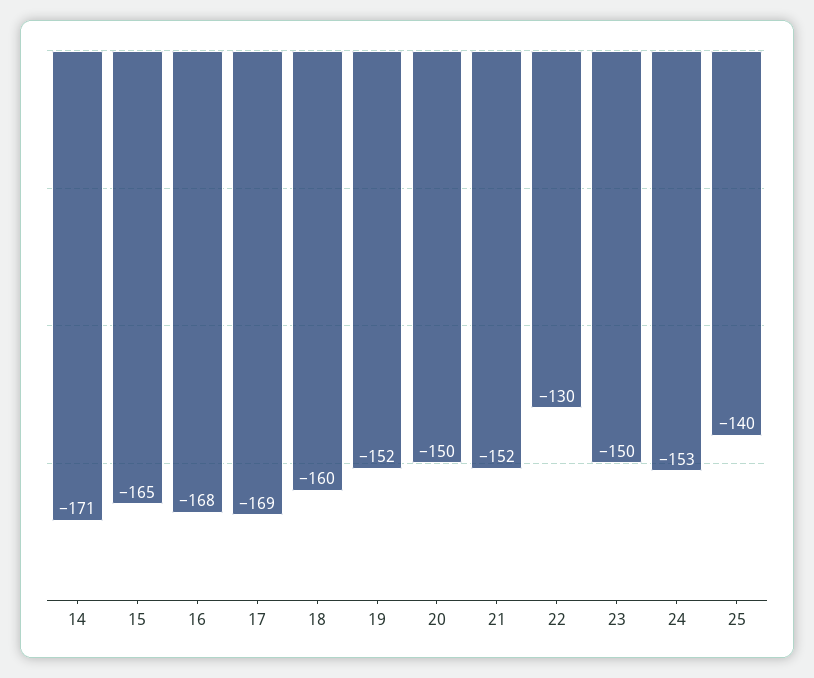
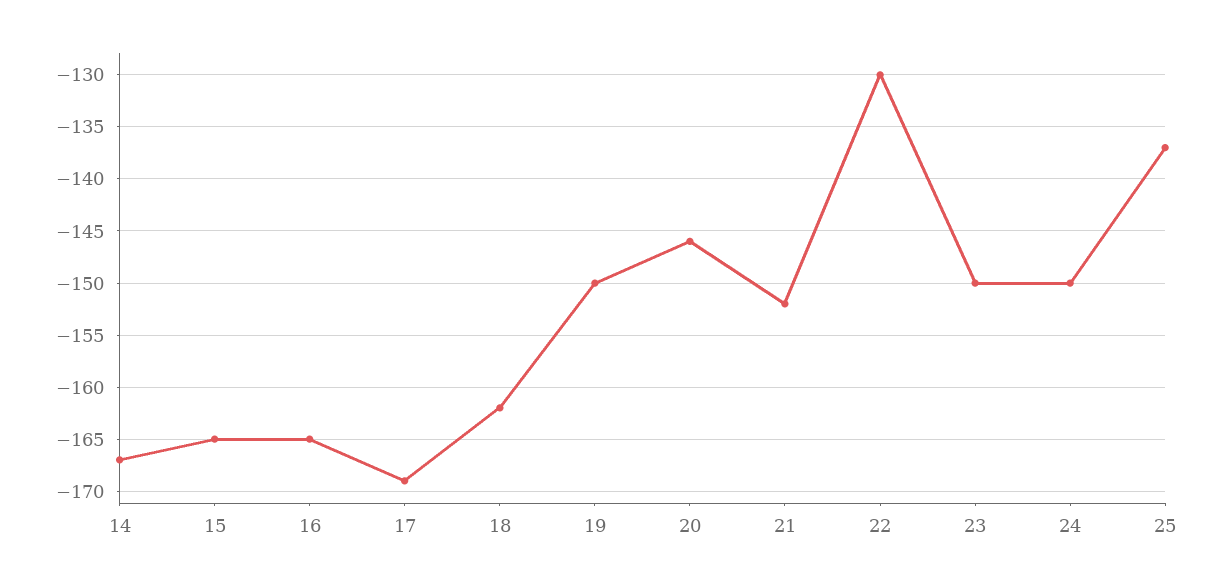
14: -171 -> -167
16: -168 -> -165
18: -160 -> -162
19: -152 -> -150
20: -150 -> -146
24: -153 -> -150
25: -140 -> -137

